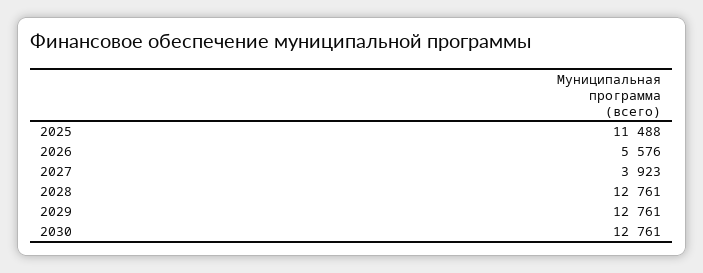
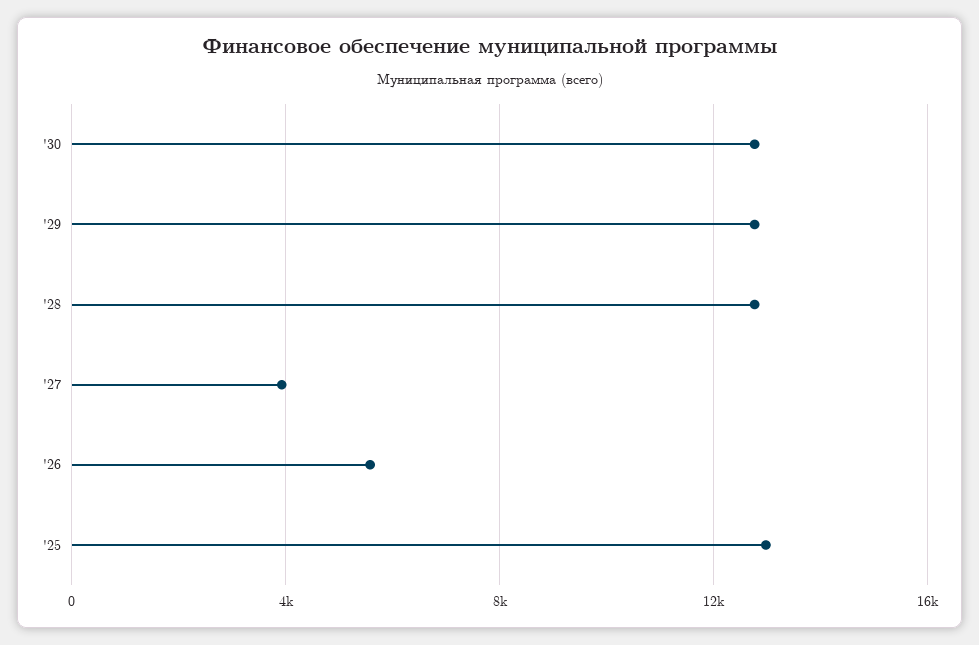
2025: 11488 -> 13000

